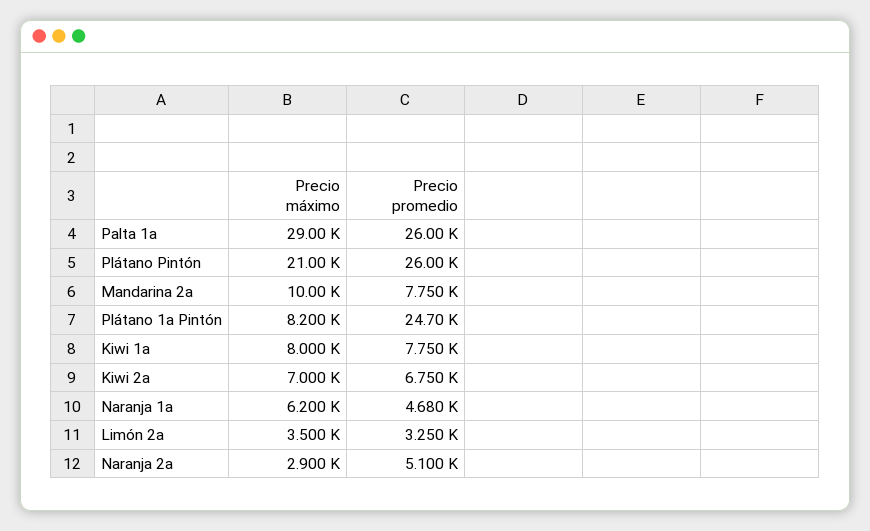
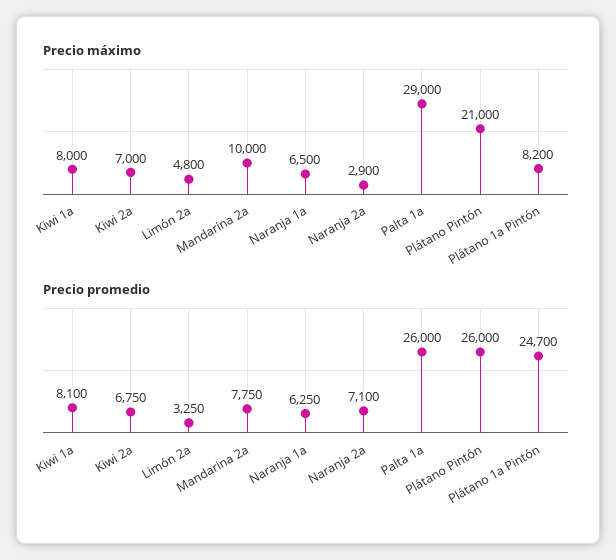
Precio promedio, Kiwi 1a: 7750 -> 8100
Precio máximo, Naranja 1a: 6200 -> 6500
Precio promedio, Naranja 1a: 4680 -> 6250
Precio máximo, Limón 2a: 3500 -> 4800
Precio promedio, Naranja 2a: 5100 -> 7100

